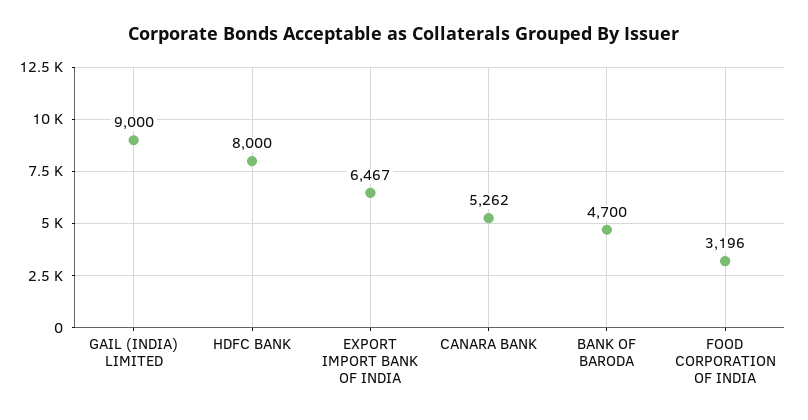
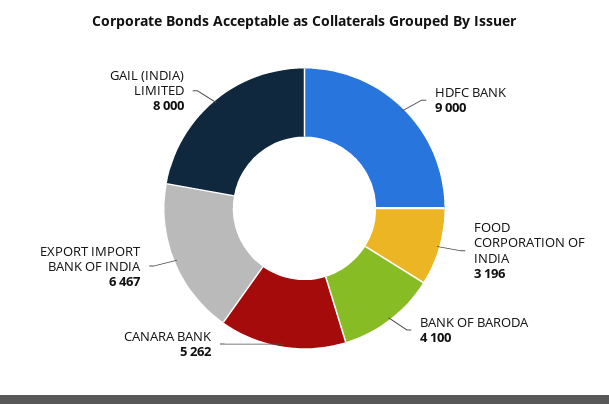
GAIL (INDIA) LIMITED: 9000 -> 8000
HDFC BANK: 8000 -> 9000
BANK OF BARODA: 4700 -> 4100

